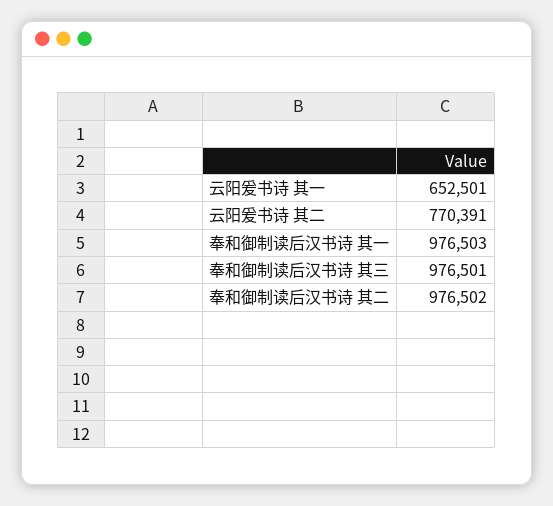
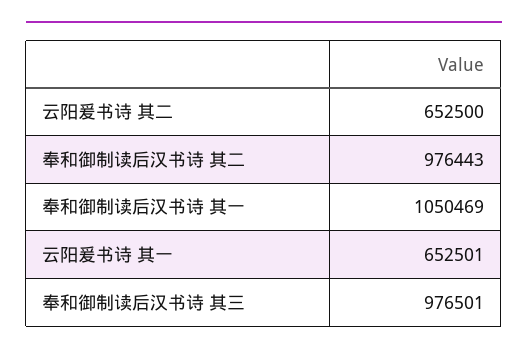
云阳爰书诗 其二: 770391 -> 652500
奉和御制读后汉书诗 其一: 976503 -> 1050469
奉和御制读后汉书诗 其二: 976502 -> 976443

